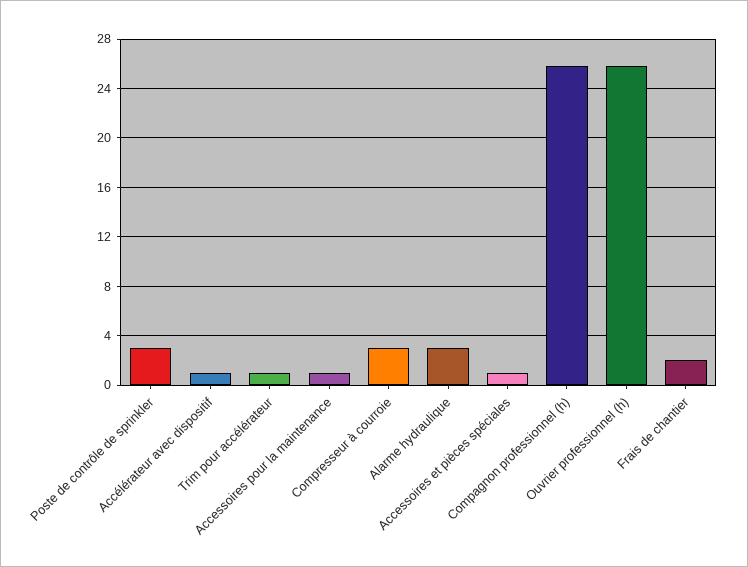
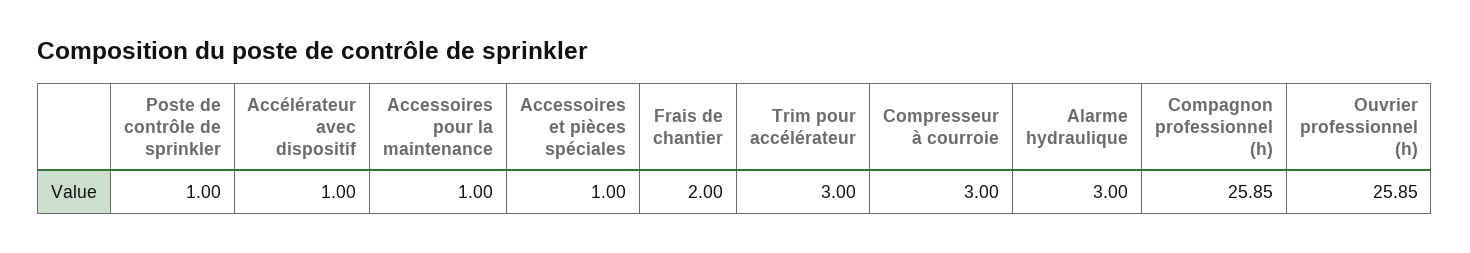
Poste de contrôle de sprinkler: 3 -> 1
Trim pour accélérateur: 1 -> 3

